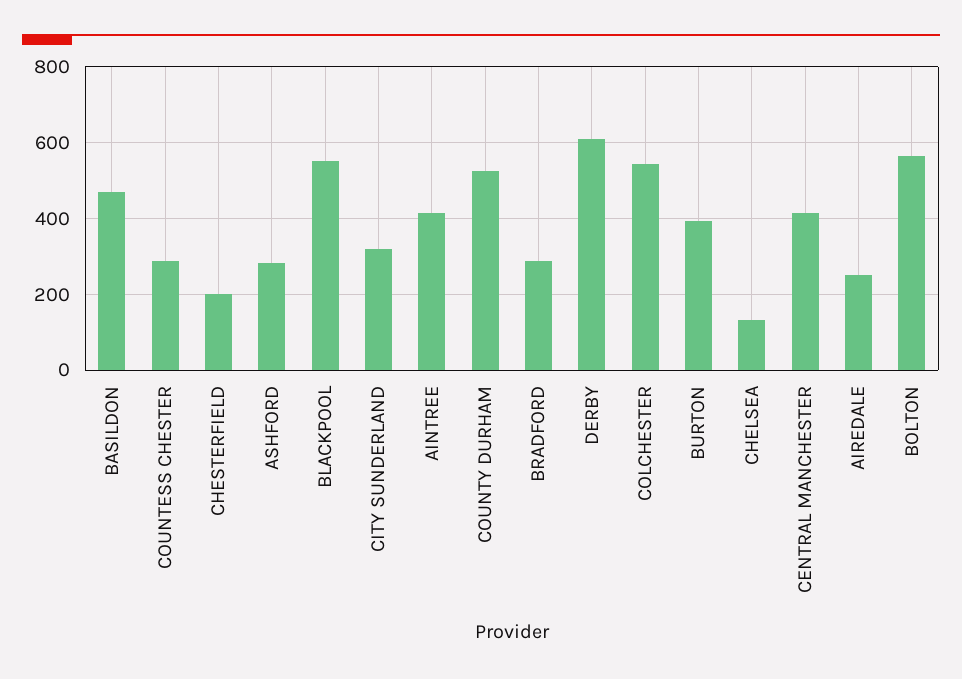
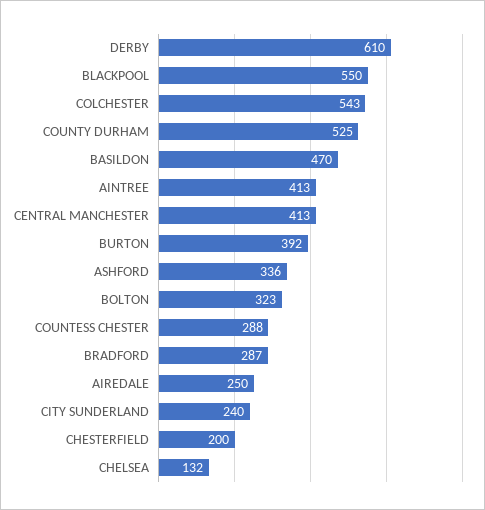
ASHFORD: 280 -> 336
CITY SUNDERLAND: 320 -> 240
BOLTON: 560 -> 323

